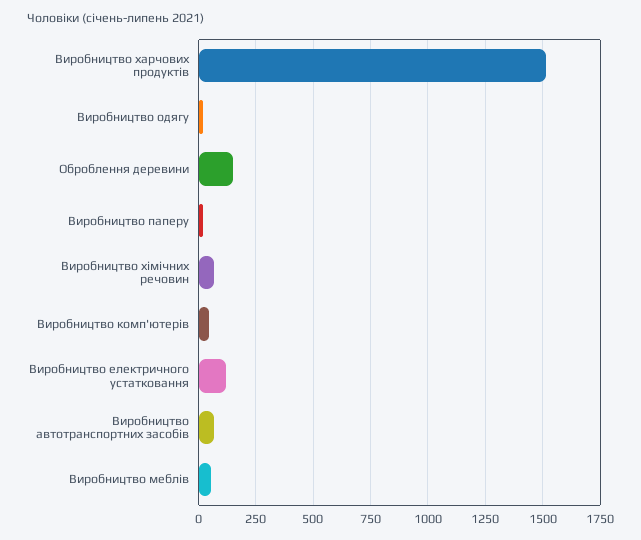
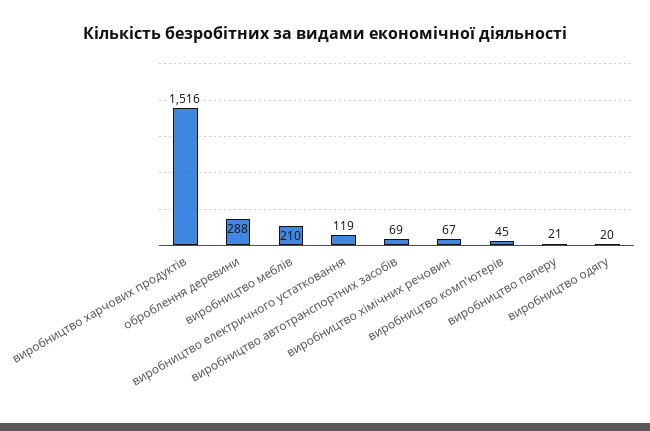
Оброблення деревини: 150 -> 288
Виробництво меблів: 50 -> 210

